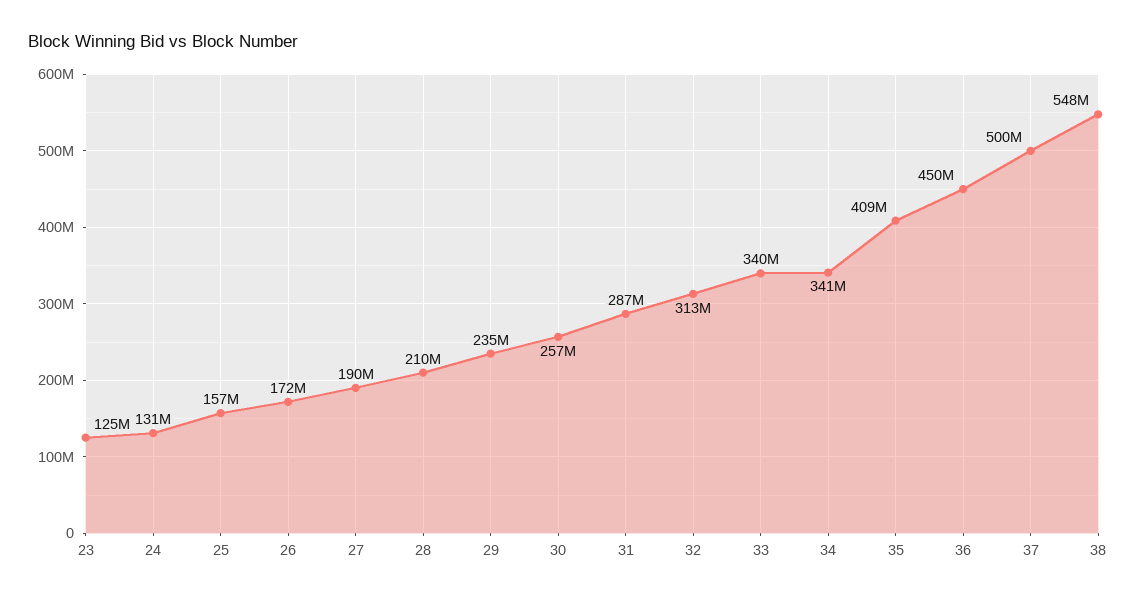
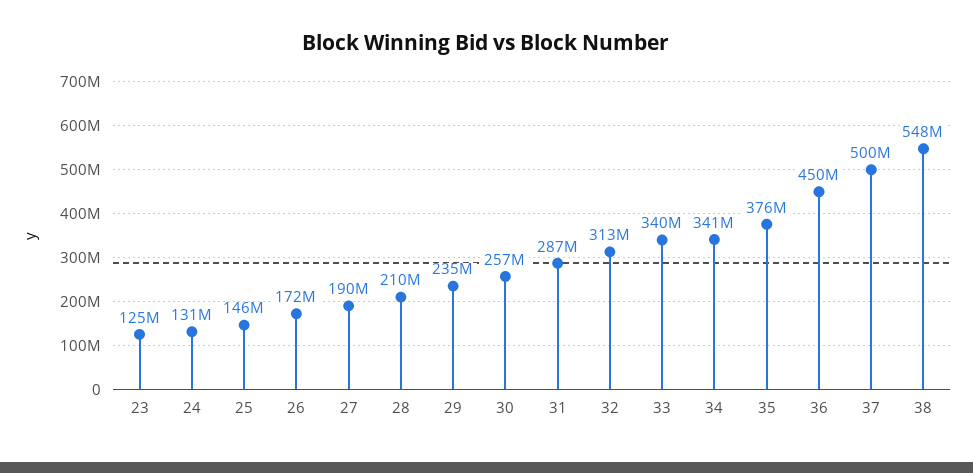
25: 157000000 -> 146000000
35: 409000000 -> 376000000

